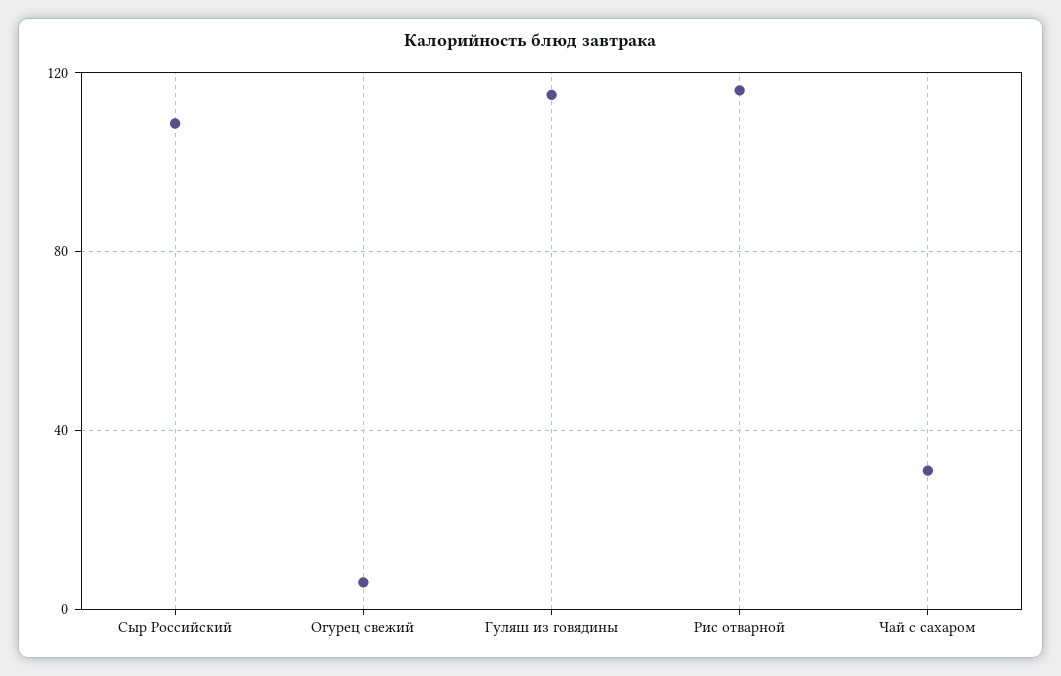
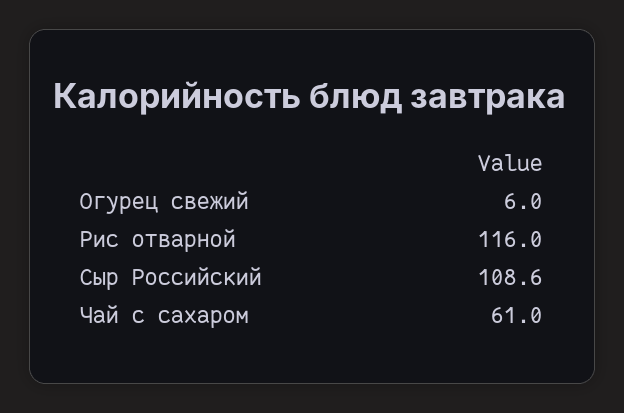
Гуляш из говядины: 115 -> none
Чай с сахаром: 30 -> 61

